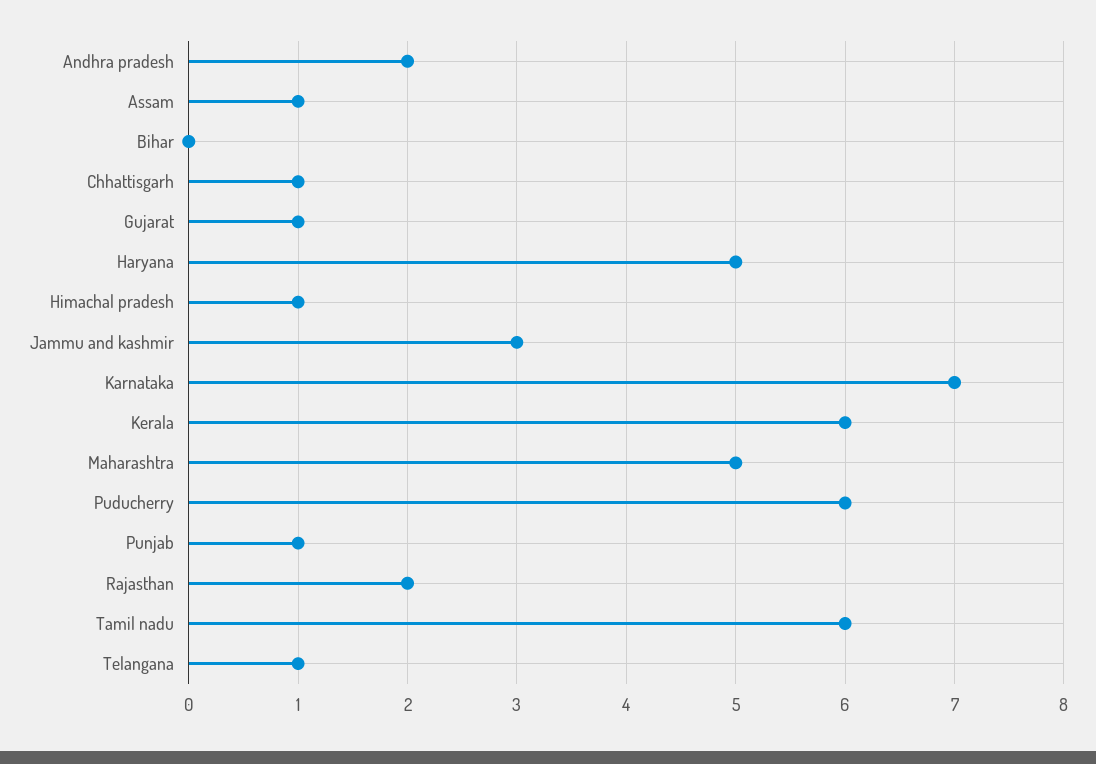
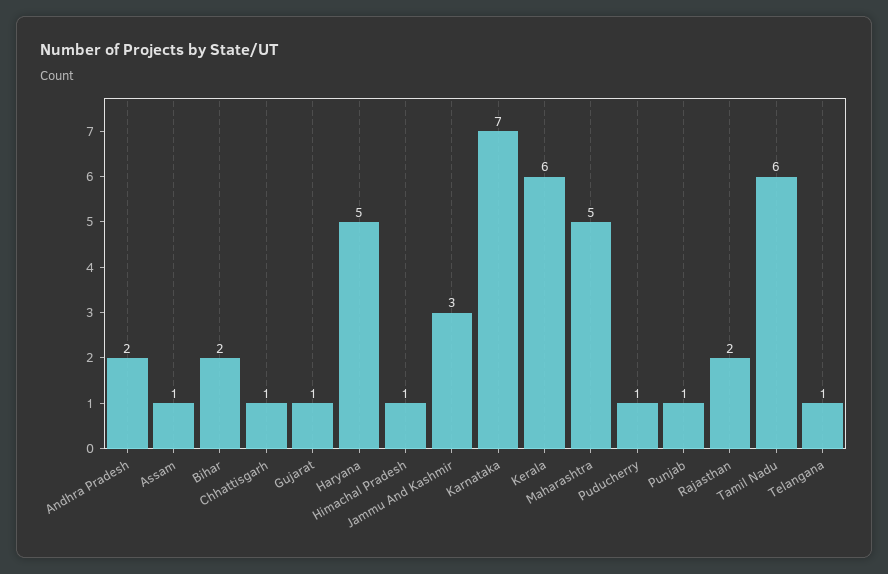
Bihar: 0 -> 2
Puducherry: 6 -> 1

